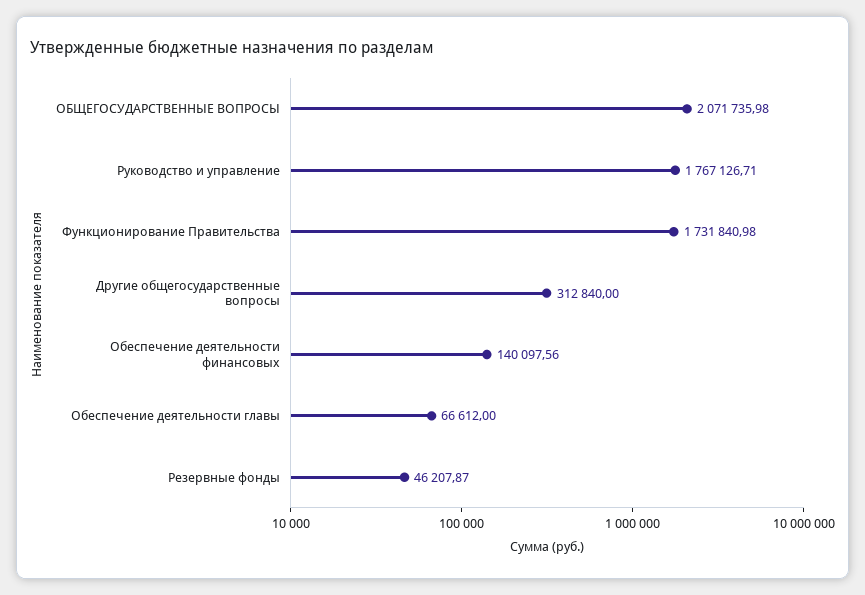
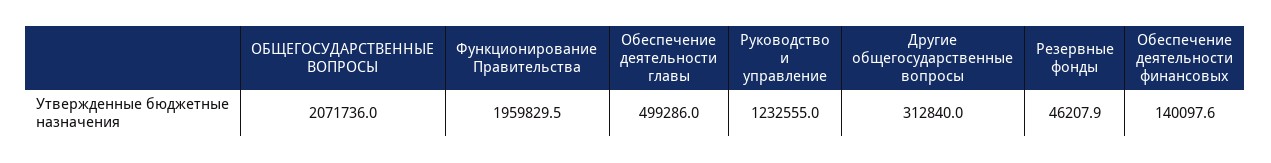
Руководство и управление: 1767126.71 -> 1232555
Функционирование Правительства: 1731840.98 -> 1959829.5
Обеспечение деятельности главы: 66612 -> 499286

